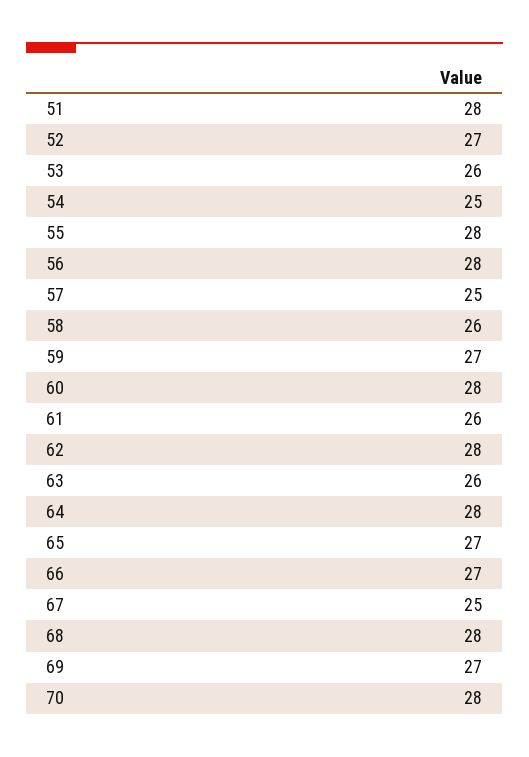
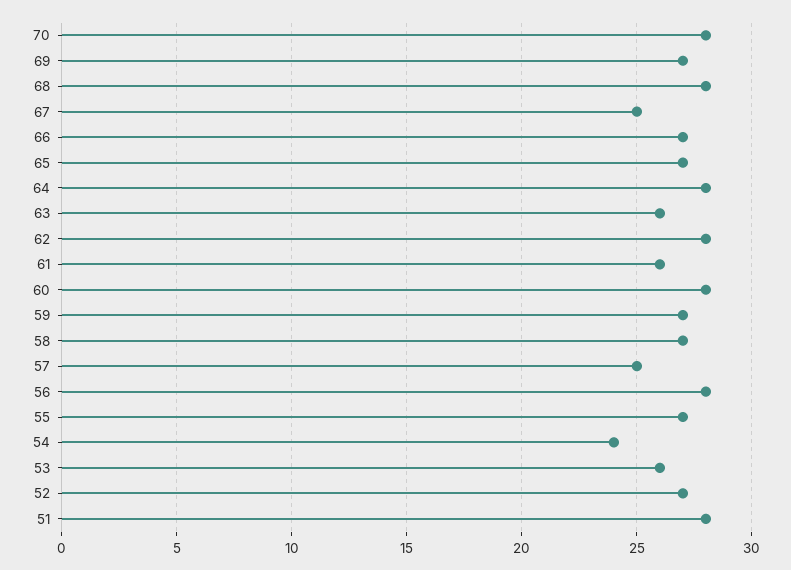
54: 25 -> 24
55: 28 -> 27
58: 26 -> 27

